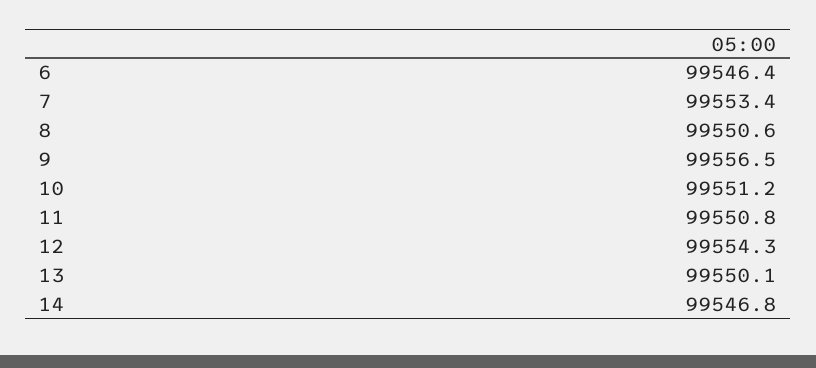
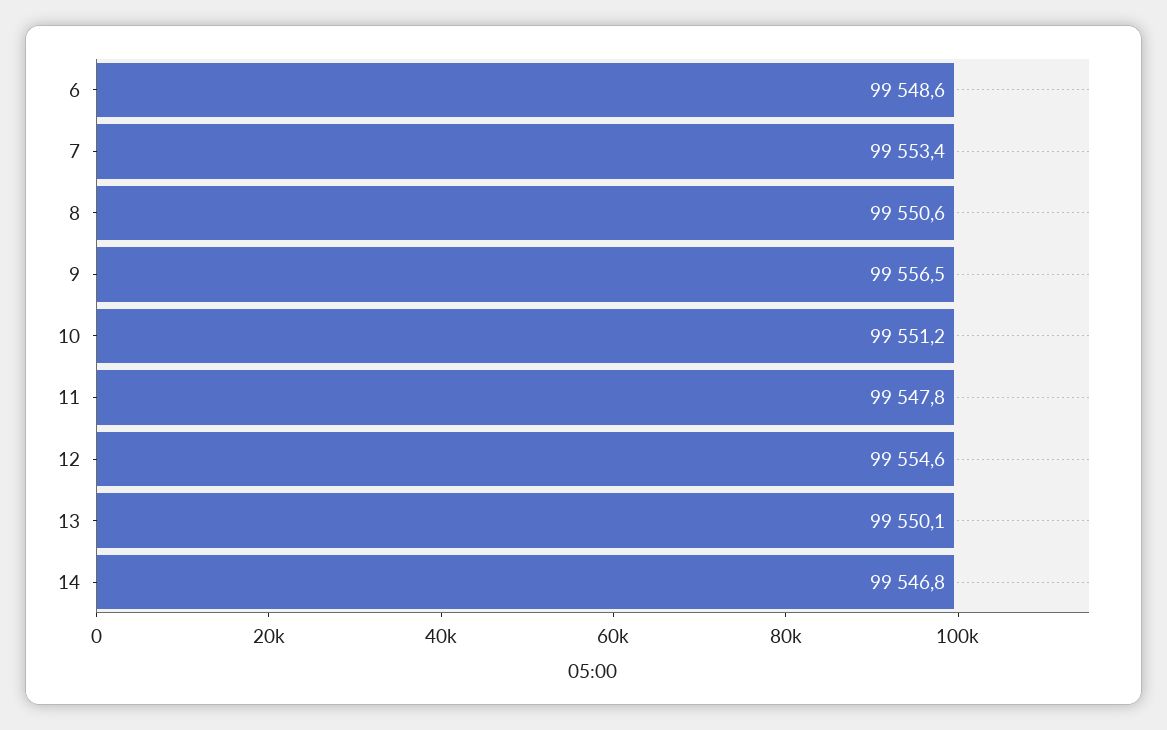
6: 99546.4 -> 99548.6
11: 99550.8 -> 99547.8
12: 99554.3 -> 99554.6

